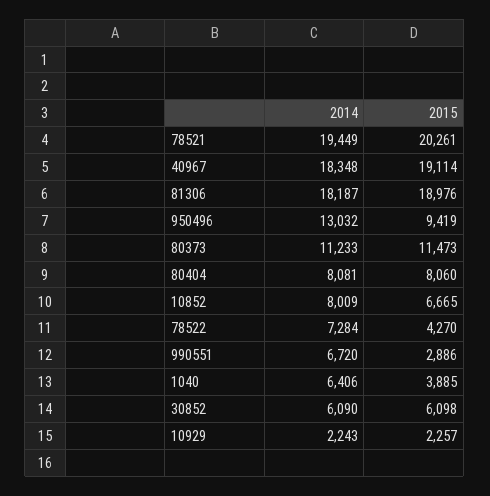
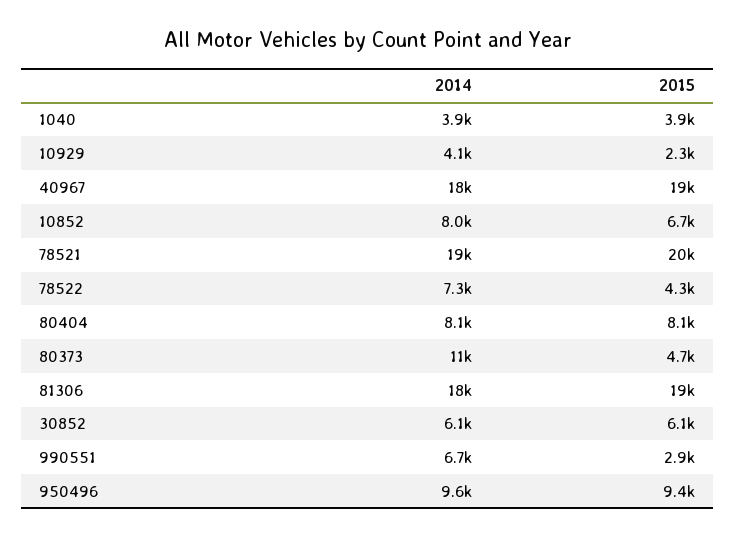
2014, 950496: 13032 -> 9600
2015, 80373: 11473 -> 4700
2014, 1040: 6406 -> 3900
2014, 10929: 2243 -> 4100

